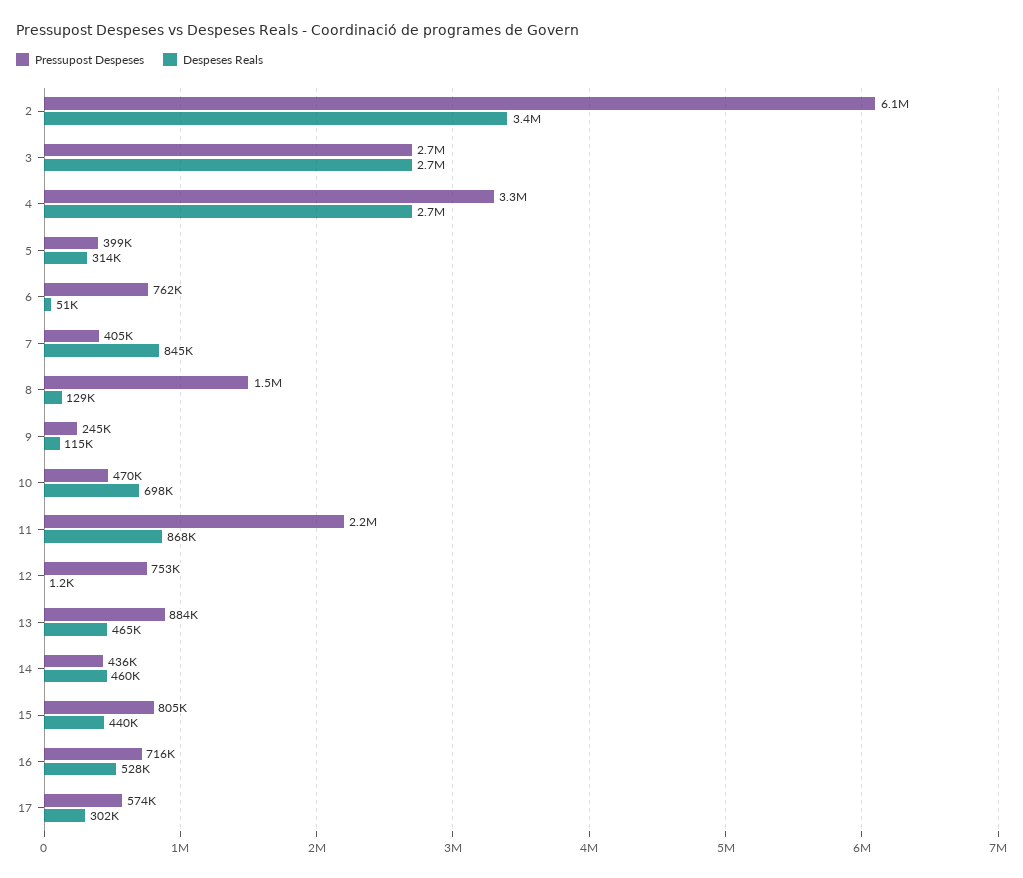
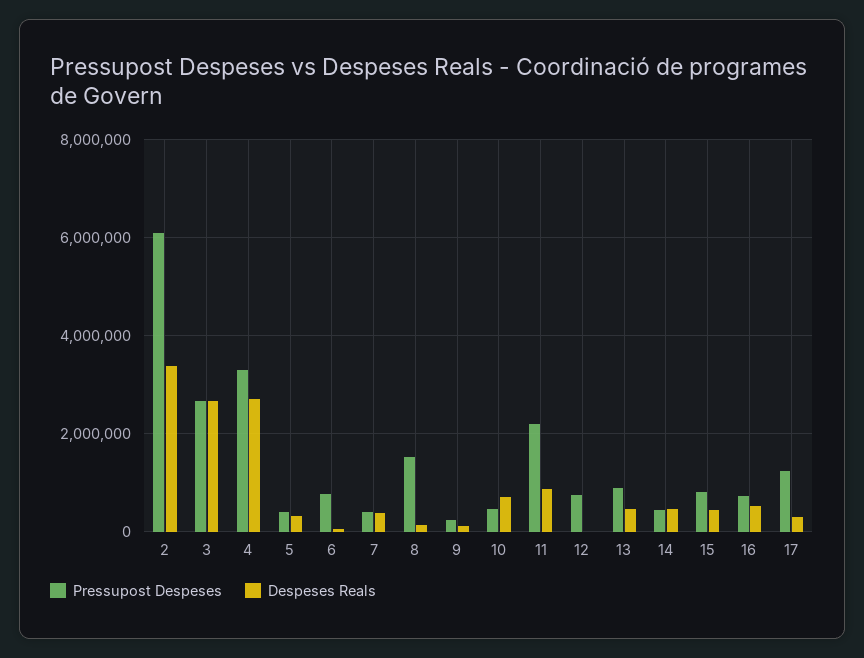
Despeses Reals, 7: 845000 -> 400000
Pressupost Despeses, 17: 574000 -> 1200000

